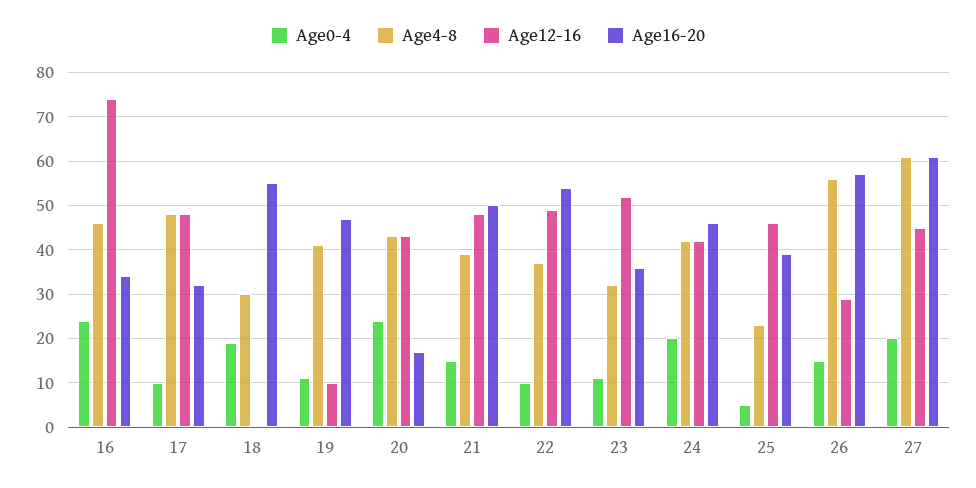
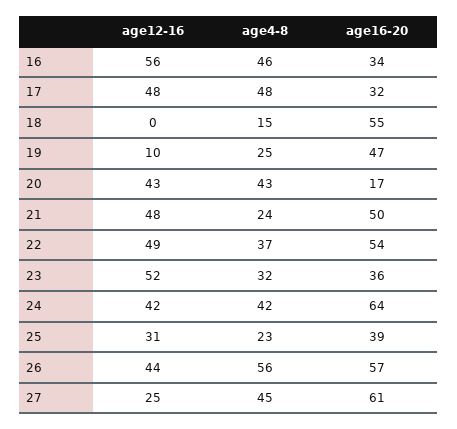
Age0-4, 16: 25 -> none
Age12-16, 16: 75 -> 56
Age0-4, 17: 10 -> none
Age0-4, 18: 20 -> none
Age4-8, 18: 30 -> 15
Age0-4, 19: 10 -> none
Age4-8, 19: 40 -> 25
Age0-4, 20: 25 -> none
Age0-4, 21: 15 -> none
Age4-8, 21: 40 -> 24
Age0-4, 22: 10 -> none
Age0-4, 23: 10 -> none
Age0-4, 24: 20 -> none
Age16-20, 24: 45 -> 64
Age0-4, 25: 5 -> none
Age12-16, 25: 45 -> 31
Age0-4, 26: 15 -> none
Age12-16, 26: 30 -> 44
Age0-4, 27: 20 -> none
Age4-8, 27: 60 -> 45
Age12-16, 27: 45 -> 25

